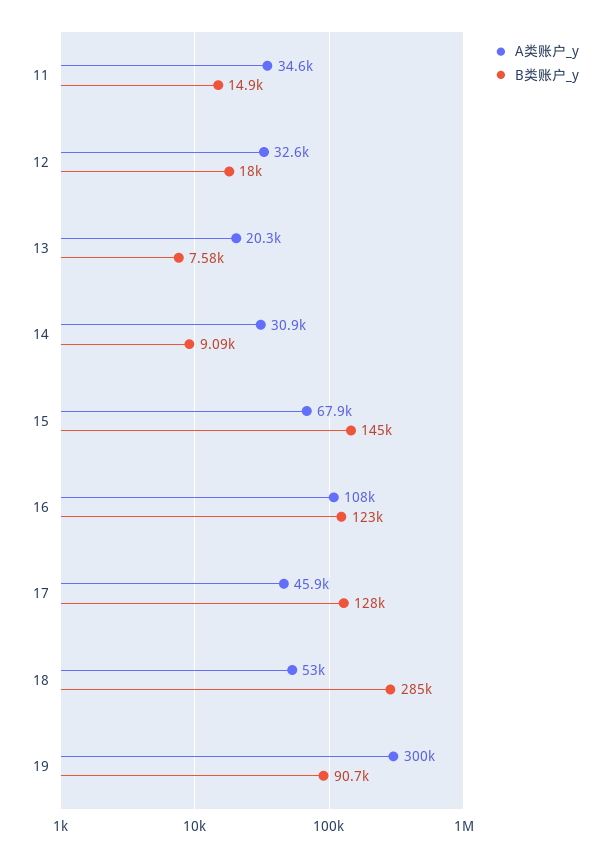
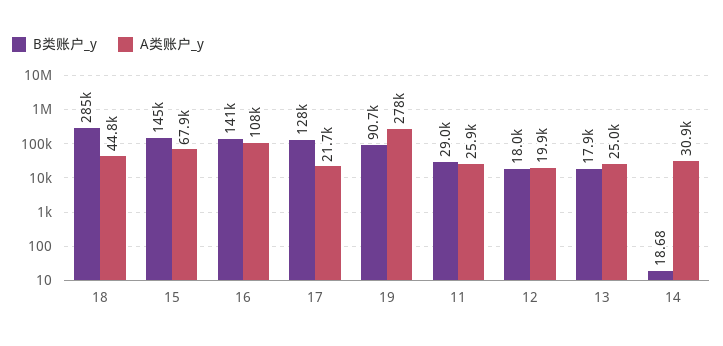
A类账户_y, 11: 34600 -> 25900
B类账户_y, 11: 14900 -> 29000
A类账户_y, 12: 32600 -> 19900
A类账户_y, 13: 20300 -> 25000
B类账户_y, 13: 7580 -> 17900
B类账户_y, 14: 9090 -> 18.68
B类账户_y, 16: 123000 -> 141000
A类账户_y, 17: 45900 -> 21700
A类账户_y, 18: 53000 -> 44800
A类账户_y, 19: 300000 -> 278000

